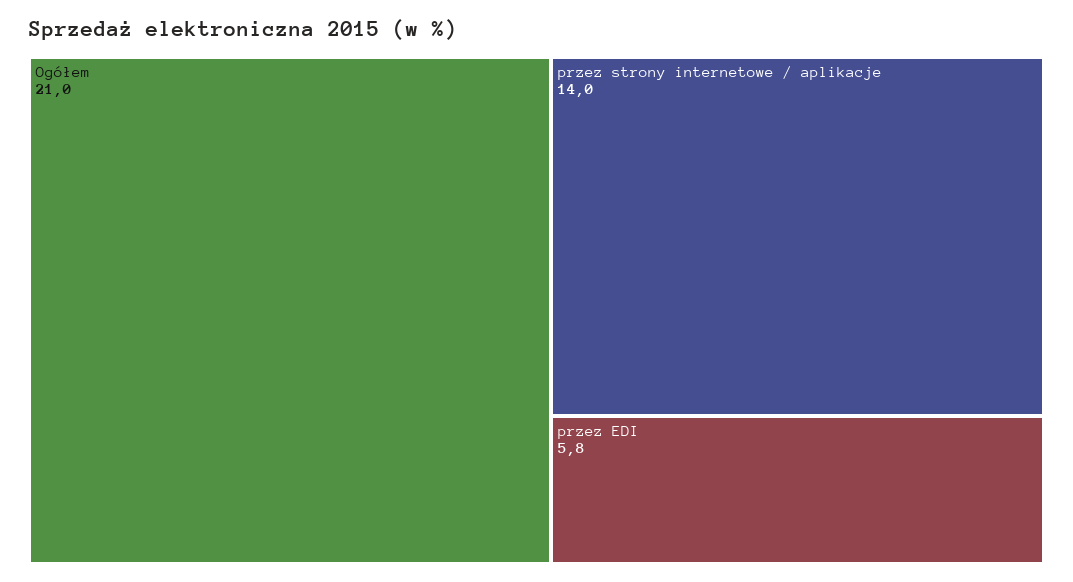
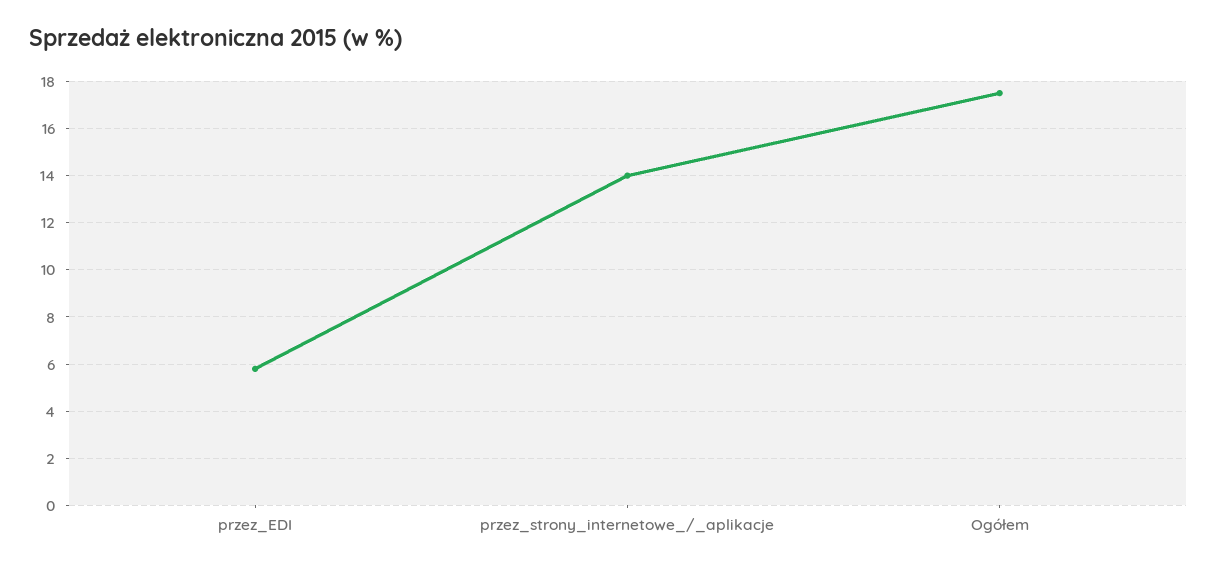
Ogółem: 21 -> 17.5

